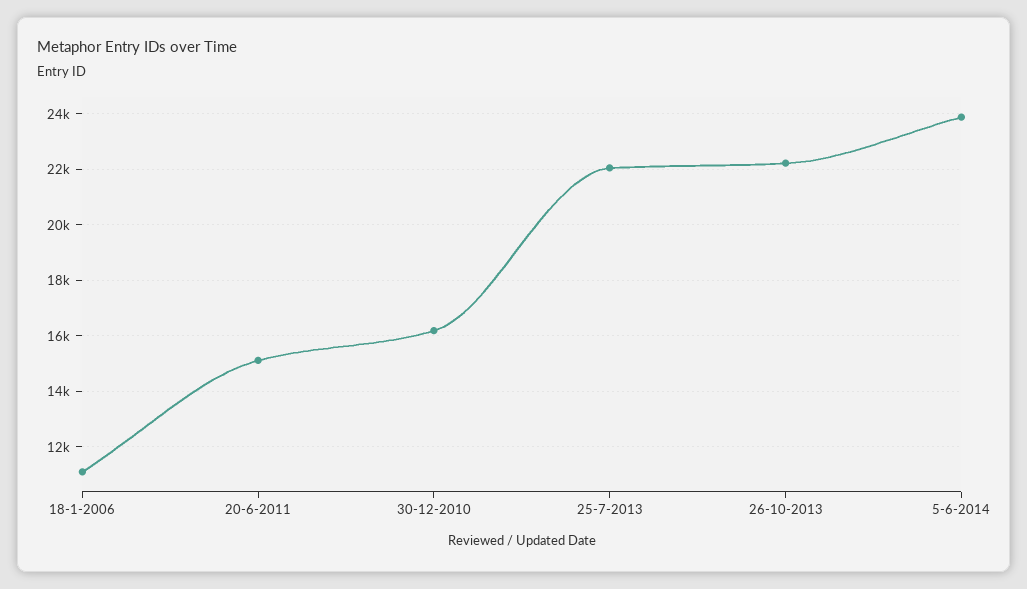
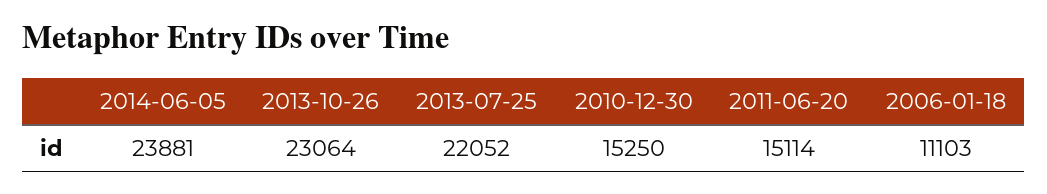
30-12-2010: 16250 -> 15250
26-10-2013: 22250 -> 23064

